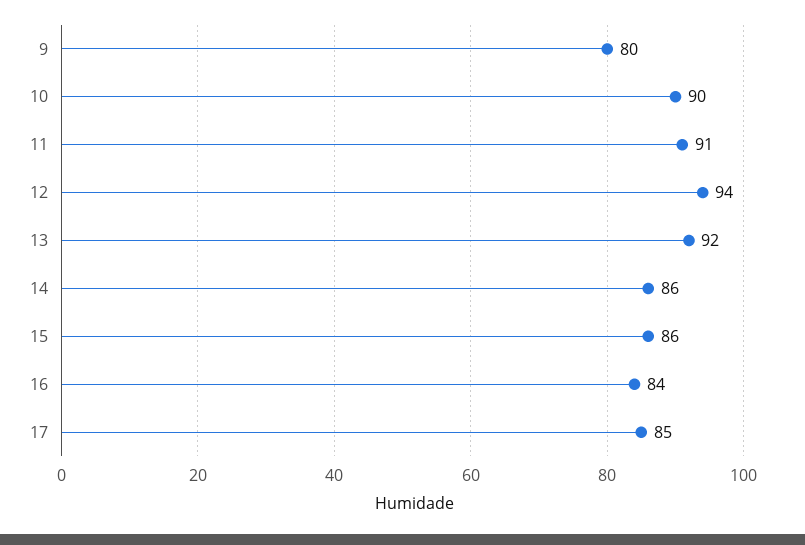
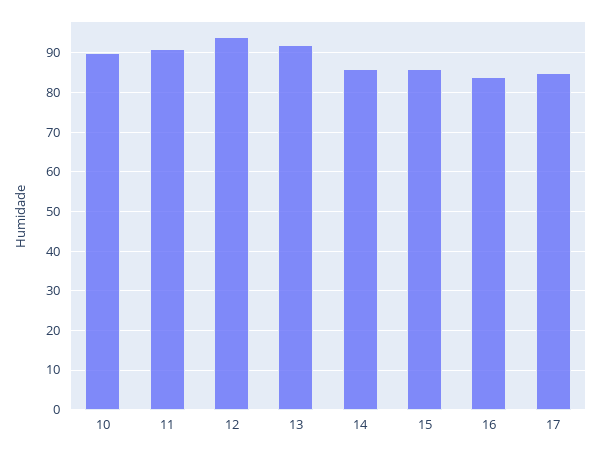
9: 80 -> none

